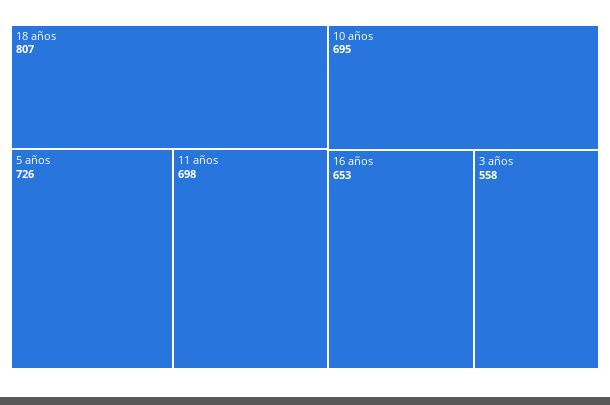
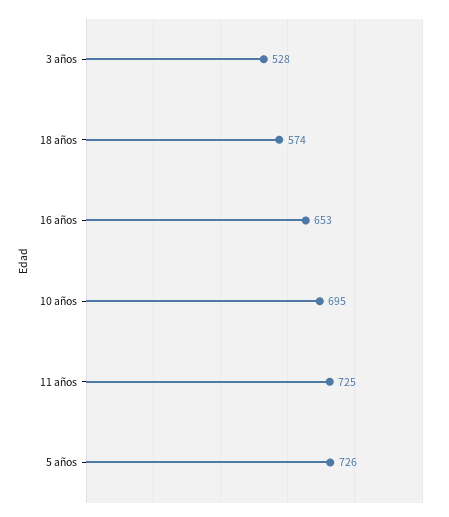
18 años: 807 -> 574
11 años: 698 -> 725
3 años: 558 -> 528

